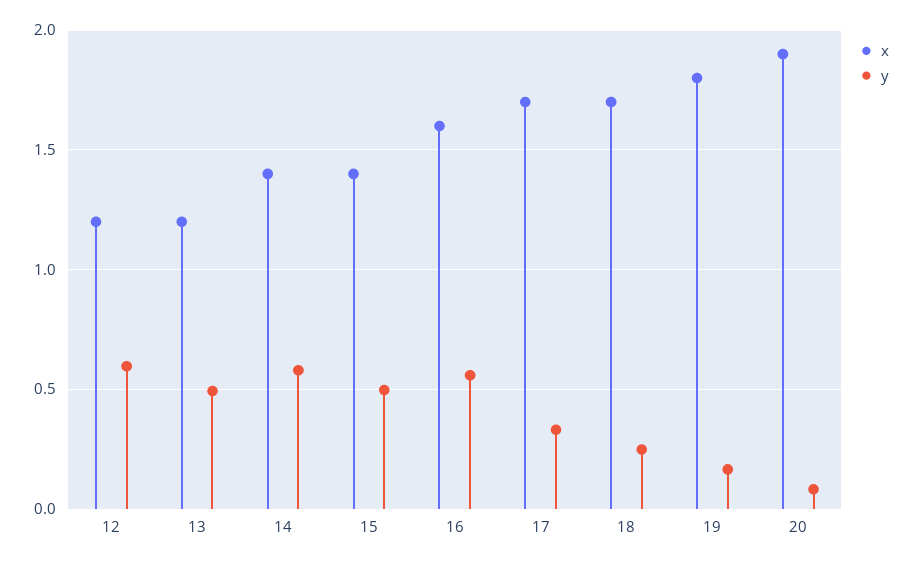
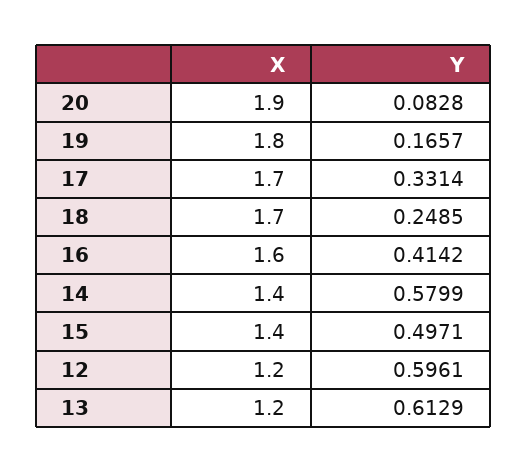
y, 13: 0.5 -> 0.6129
y, 16: 0.55 -> 0.4142

